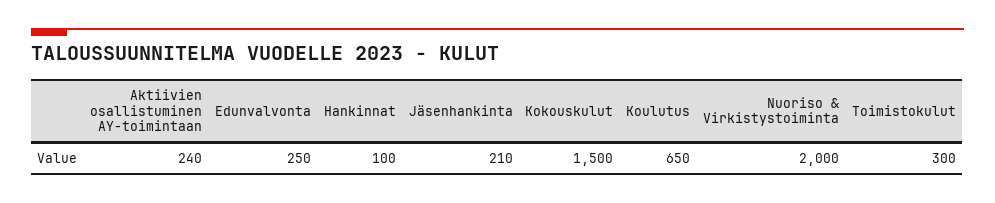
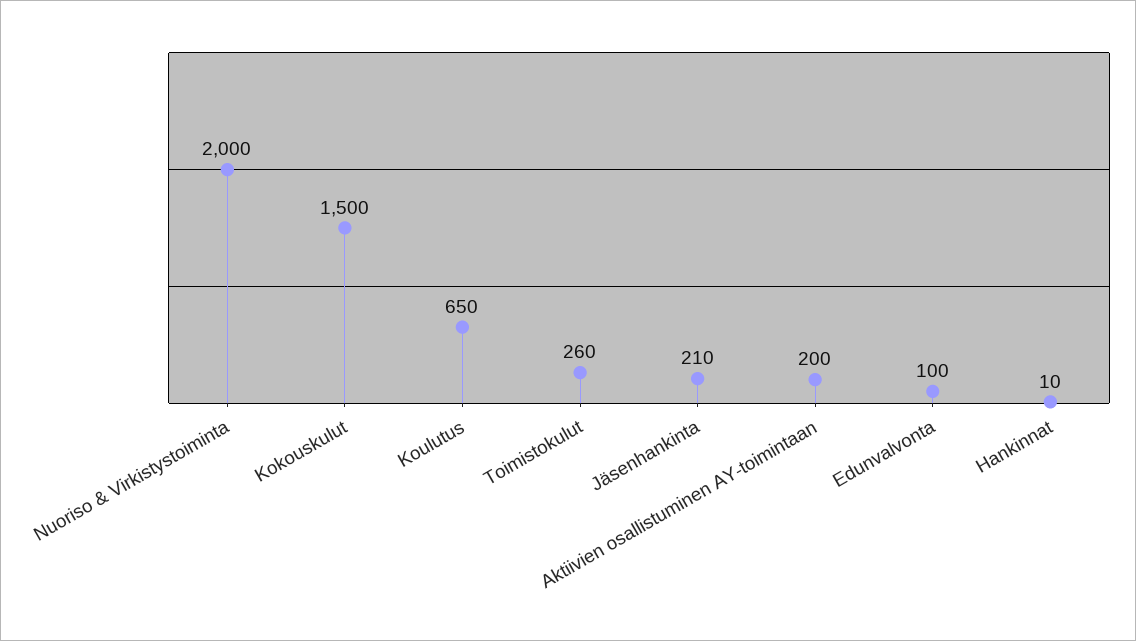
Aktiivien osallistuminen AY-toimintaan: 240 -> 200
Edunvalvonta: 250 -> 100
Hankinnat: 100 -> 10
Toimistokulut: 300 -> 260

